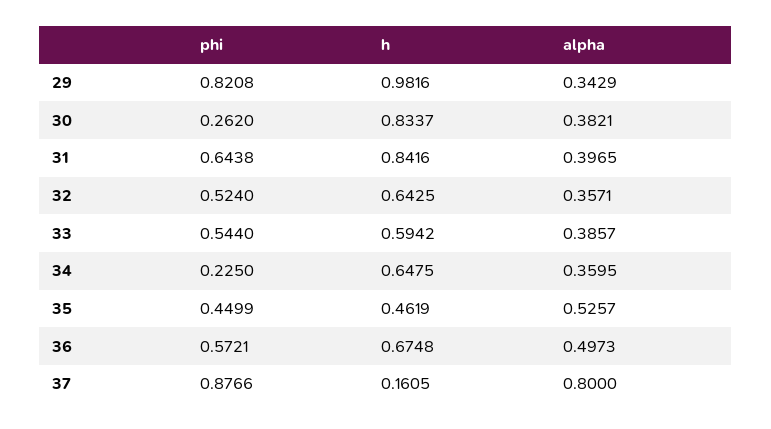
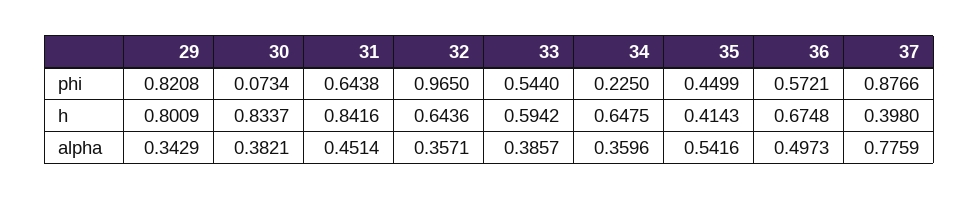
h, 29: 0.9816 -> 0.8009
phi, 30: 0.262 -> 0.0734
alpha, 31: 0.3965 -> 0.4514
phi, 32: 0.524 -> 0.965
h, 32: 0.6425 -> 0.6436
alpha, 34: 0.3595 -> 0.3596
h, 35: 0.4619 -> 0.4143
alpha, 35: 0.5257 -> 0.5416
h, 37: 0.1605 -> 0.398
alpha, 37: 0.8 -> 0.7759

